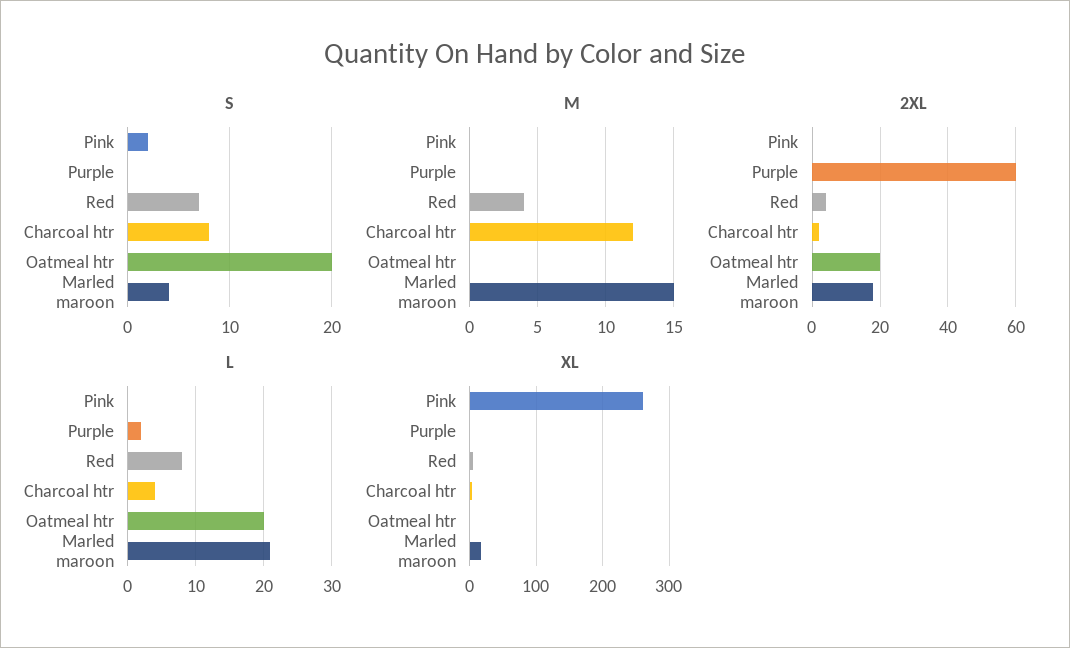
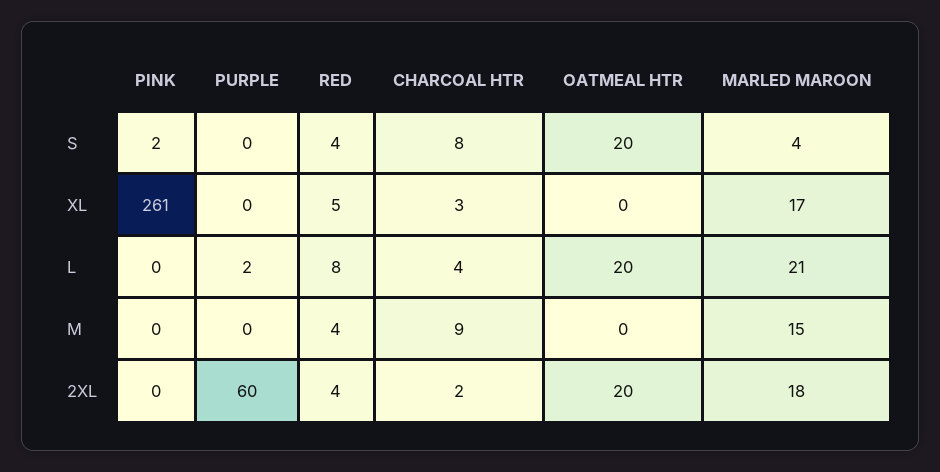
S, Red: 7 -> 4
M, Charcoal htr: 12 -> 9

